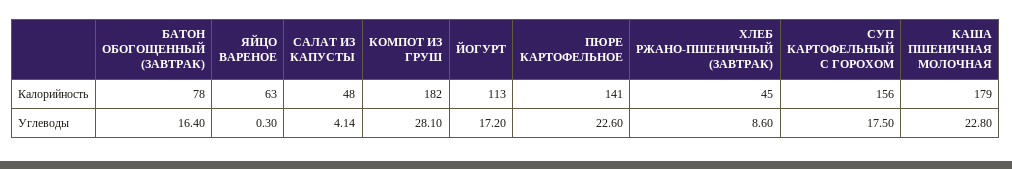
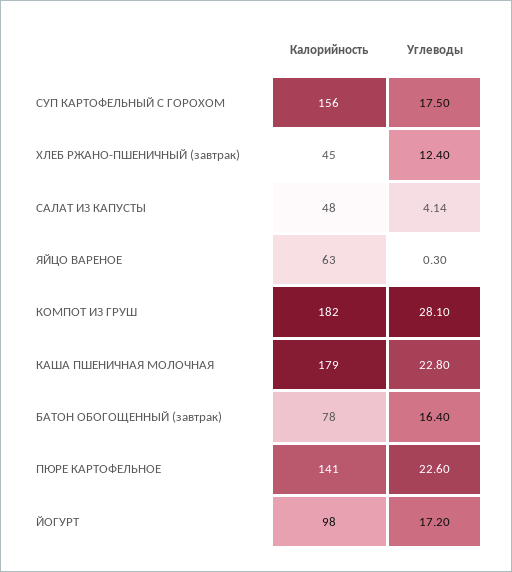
ЙОГУРТ, Калорийность: 113 -> 98
ХЛЕБ РЖАНО-ПШЕНИЧНЫЙ (ЗАВТРАК), Углеводы: 8.6 -> 12.4

